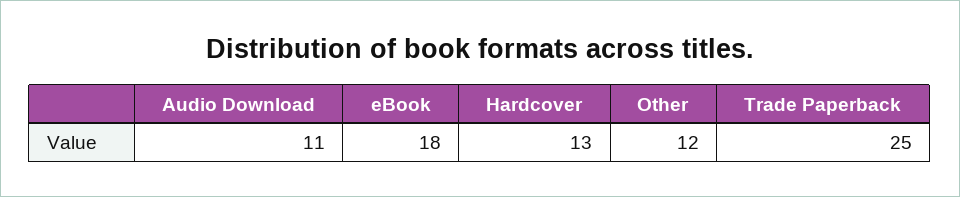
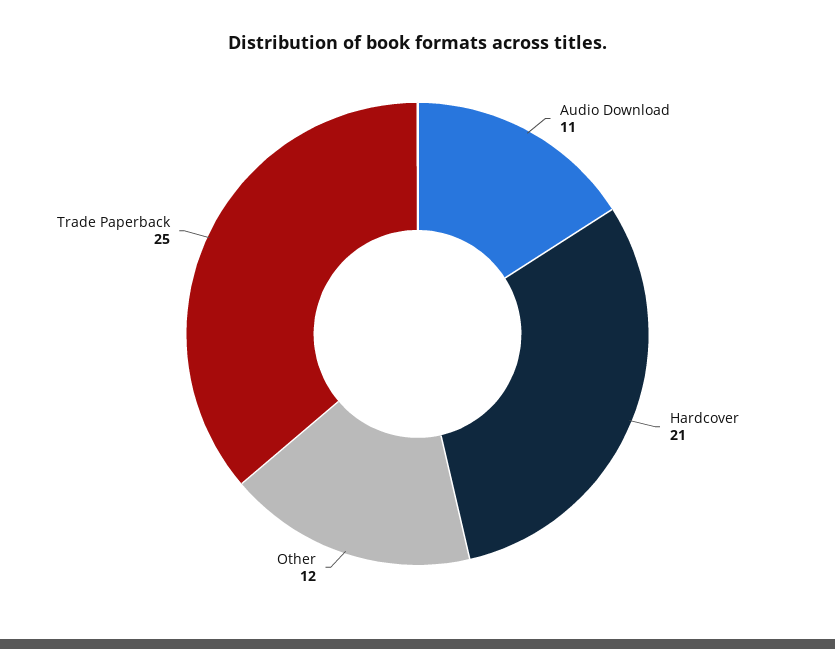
eBook: 18 -> none
Hardcover: 13 -> 21

